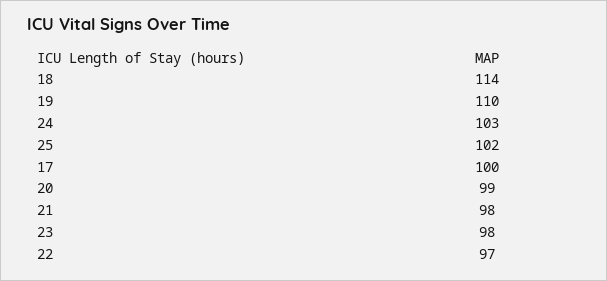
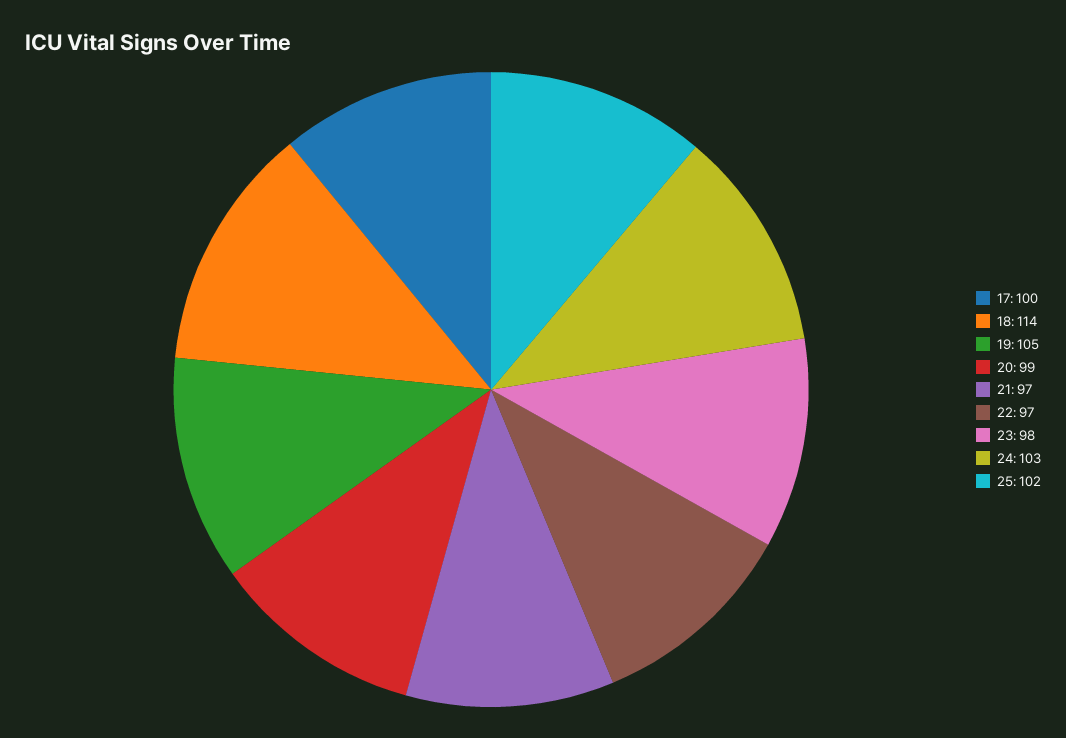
19: 110 -> 105
21: 98 -> 97

